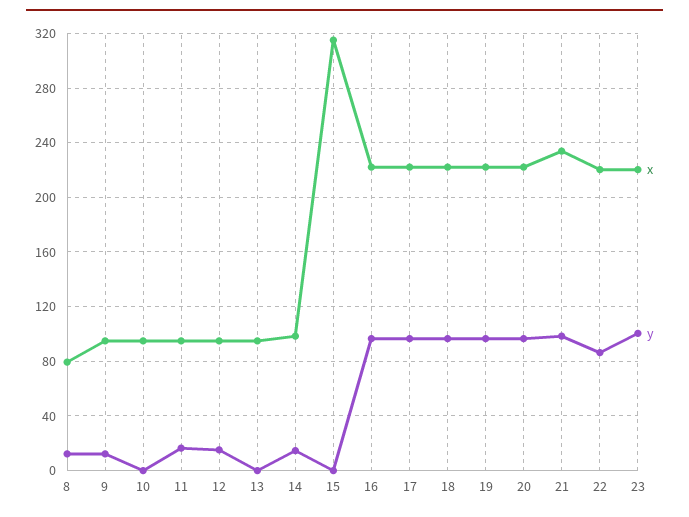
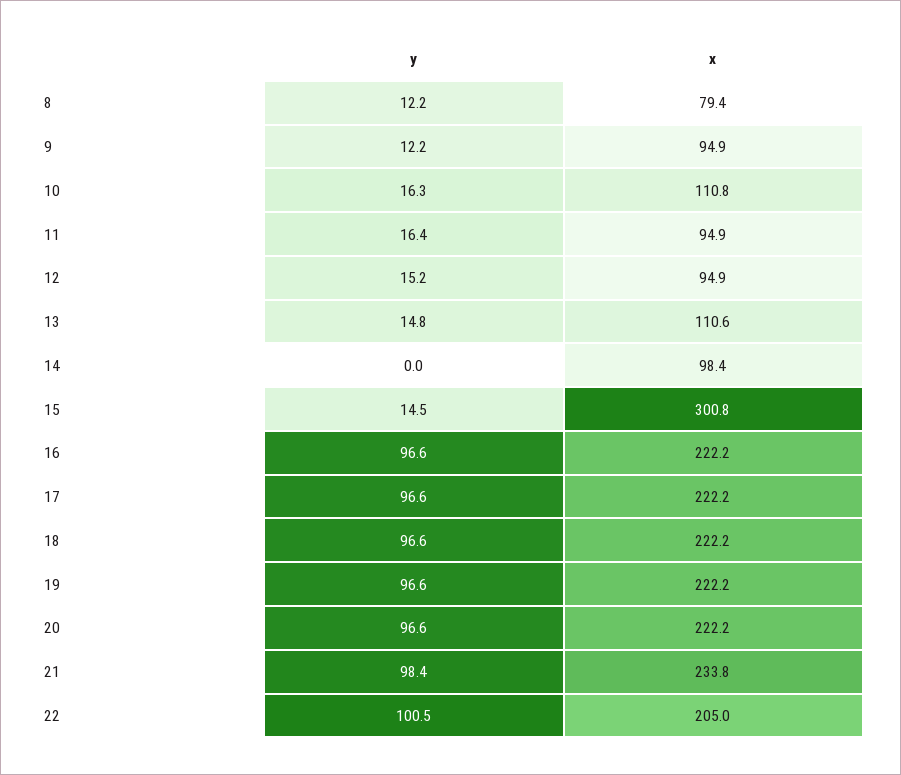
x, 10: 95 -> 110.8
y, 10: 0 -> 16.3
x, 13: 95 -> 110.6
y, 13: 0 -> 14.8
y, 14: 15 -> 0
x, 15: 315 -> 300.8
y, 15: 0 -> 14.5
x, 22: 220 -> 205
y, 22: 85 -> 100.5
x, 23: 220 -> none
y, 23: 100 -> none

